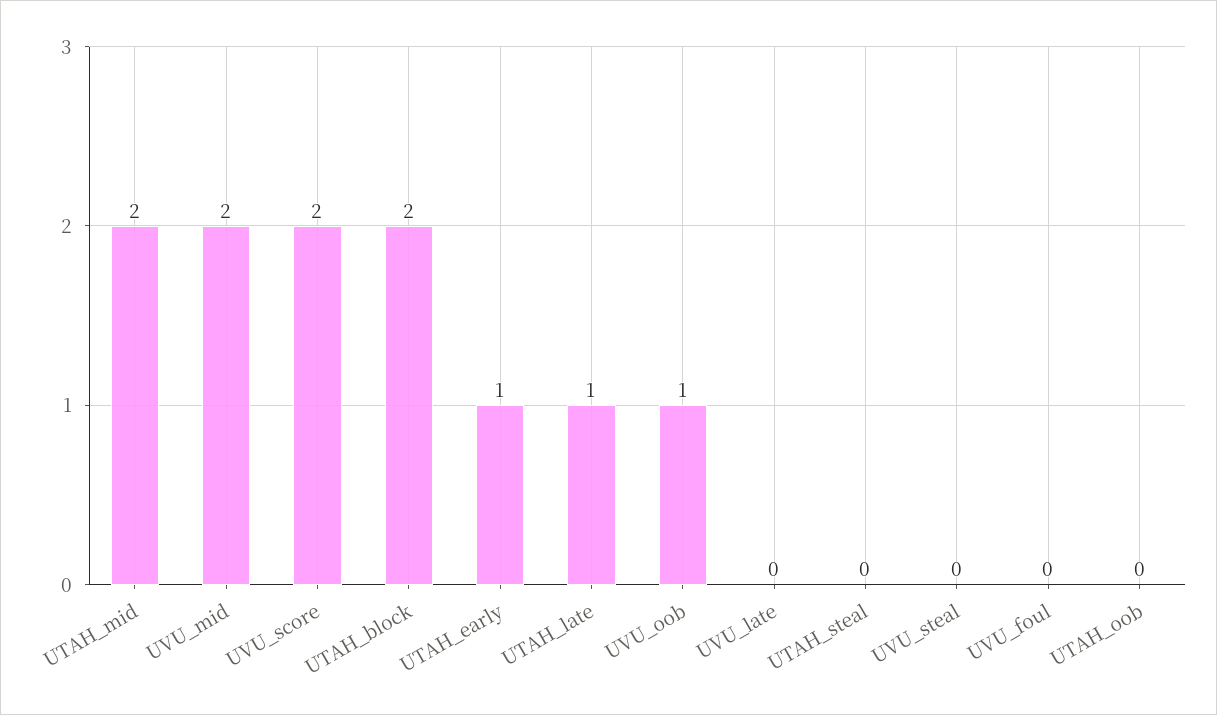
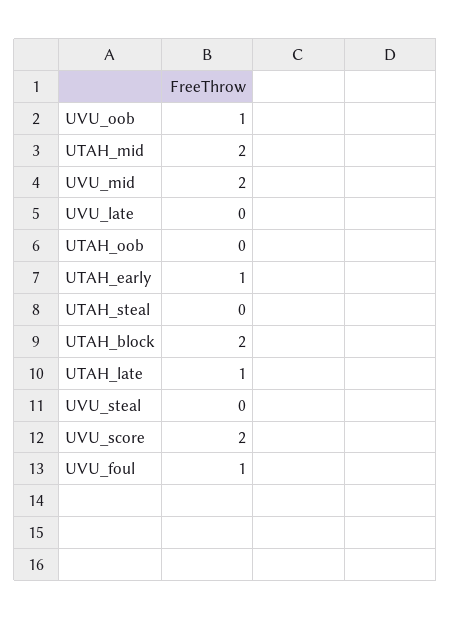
UVU_foul: 0 -> 1

